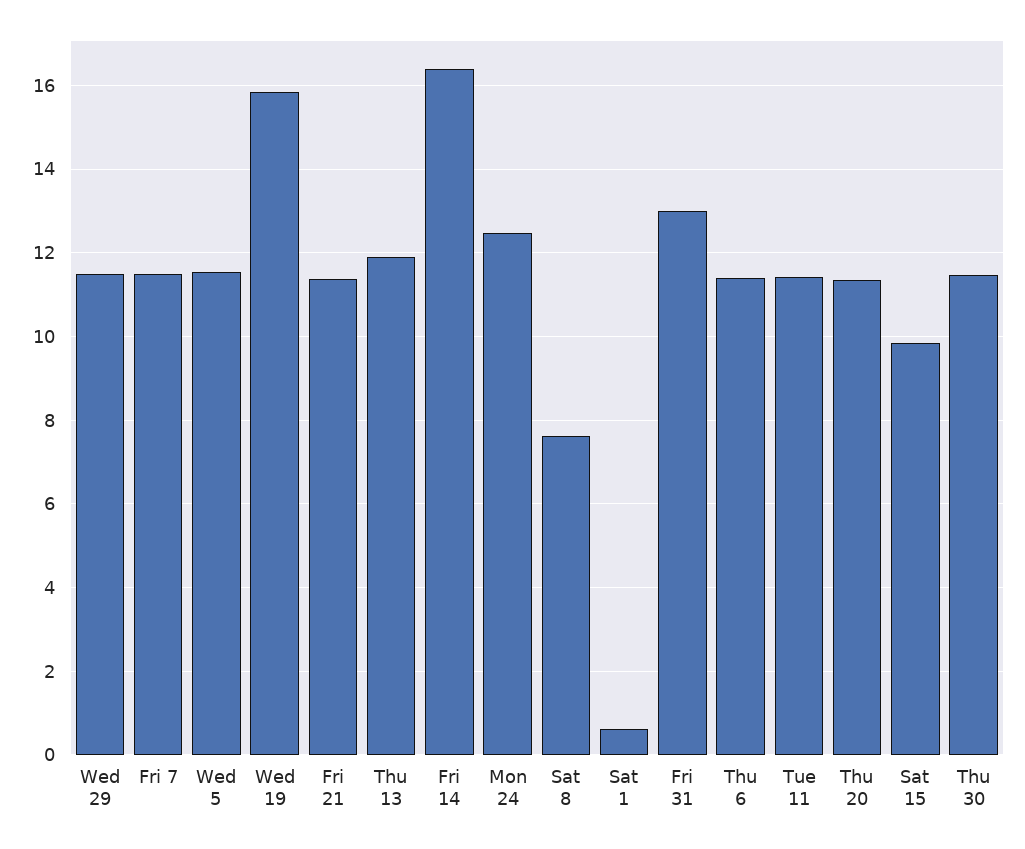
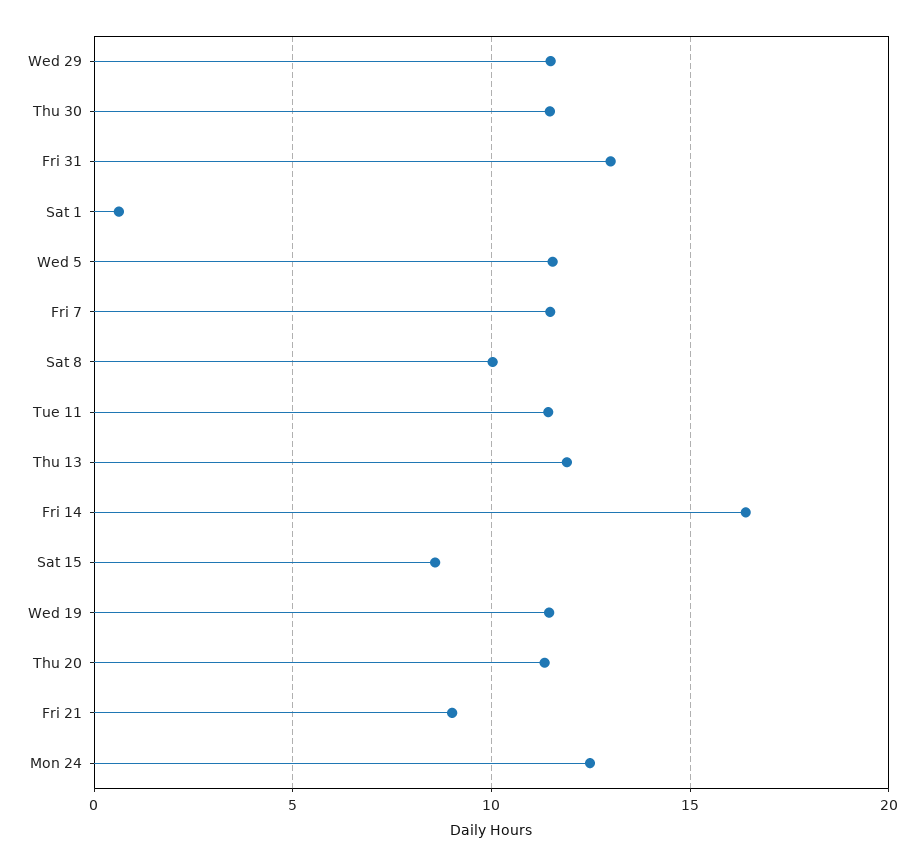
Wed 19: 15.8 -> 11.5
Fri 21: 11.4 -> 9
Sat 8: 7.6 -> 10
Thu 6: 11.4 -> none
Sat 15: 9.8 -> 8.5

